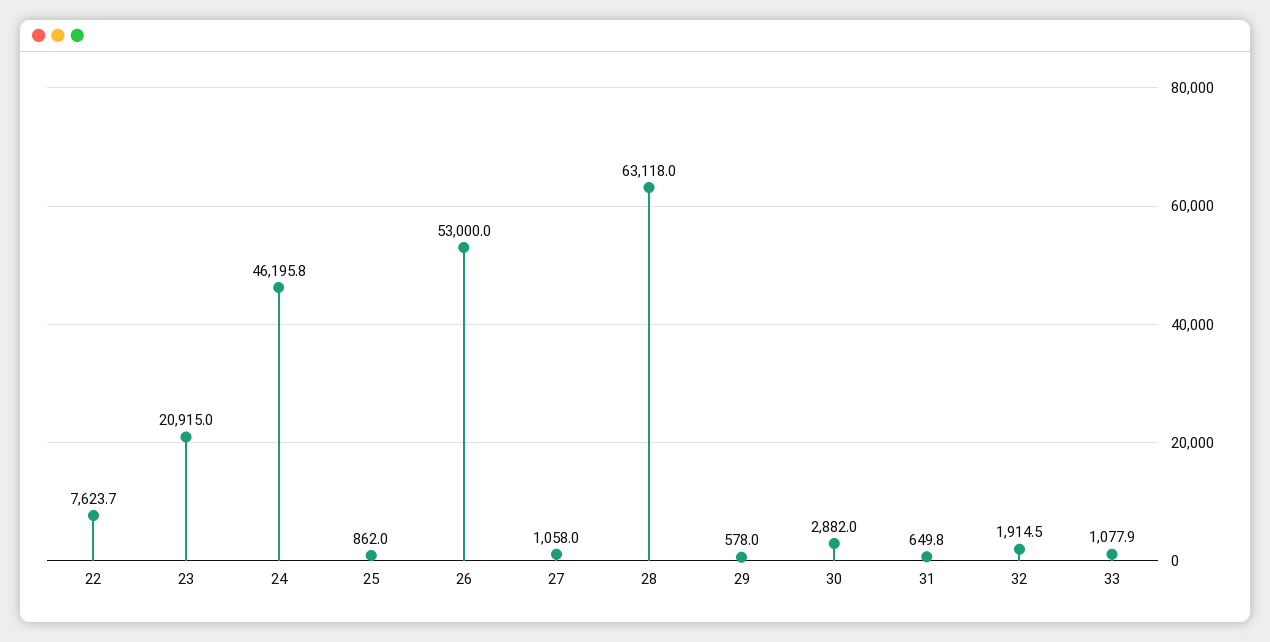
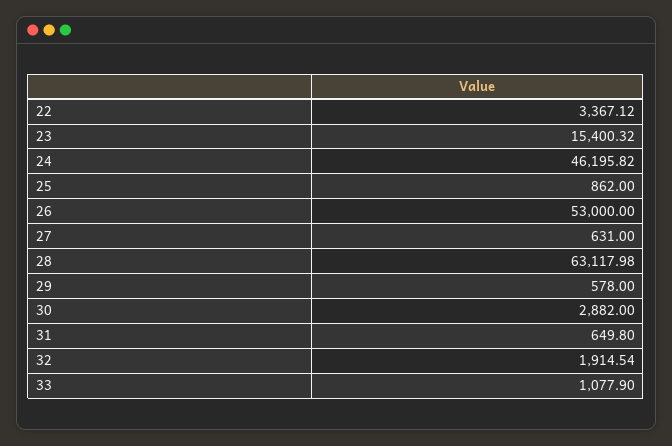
22: 7623.7 -> 3367.12
23: 20915 -> 15400.32
27: 1058 -> 631

